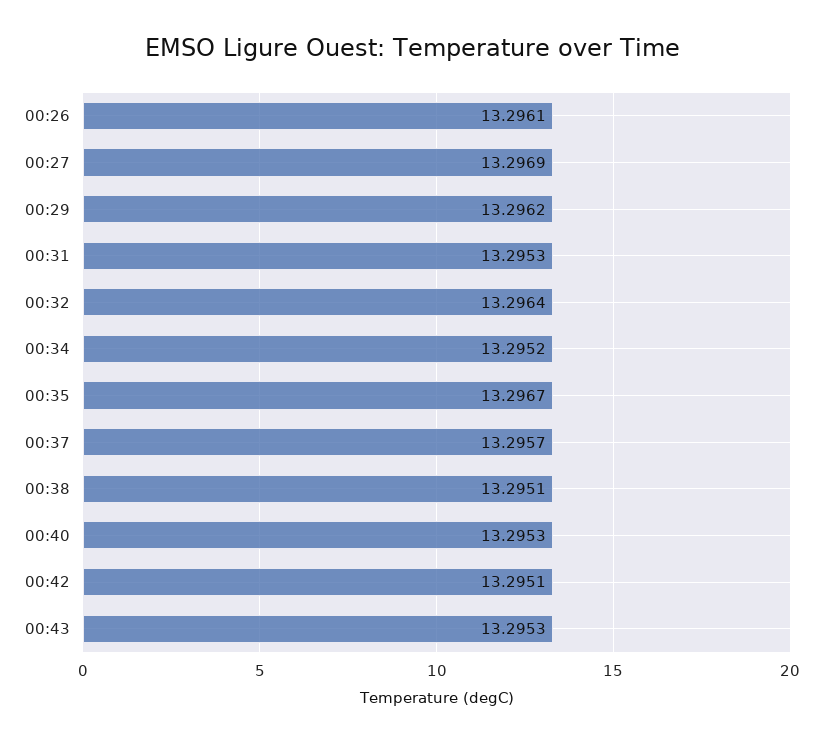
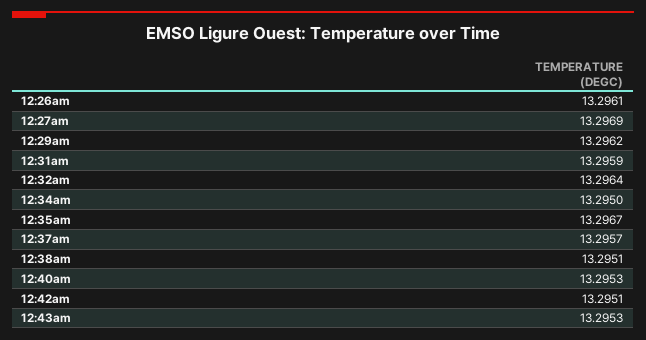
00:31: 13.2953 -> 13.2959
00:34: 13.2952 -> 13.295

